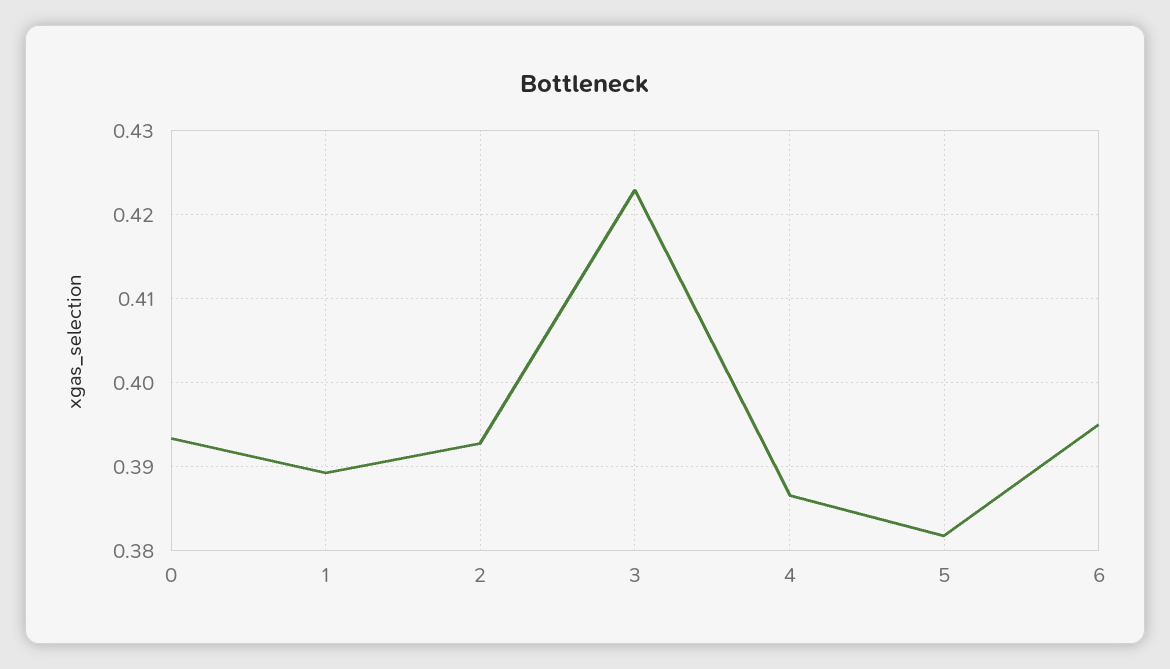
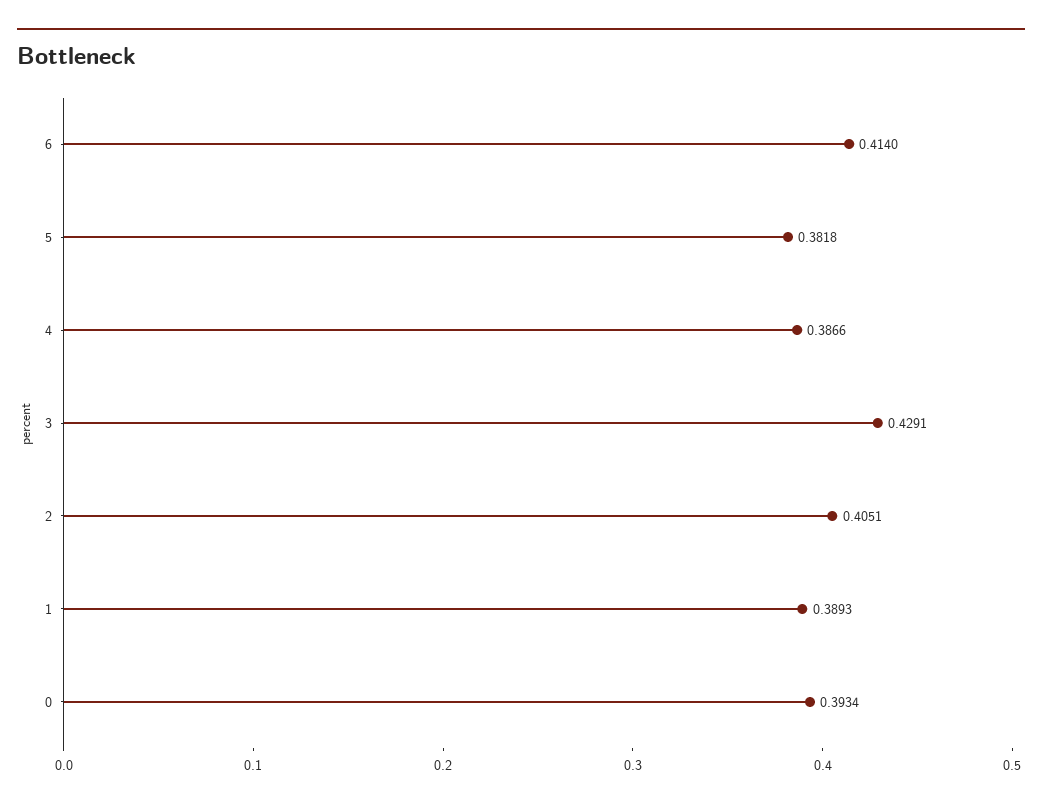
2: 0.393 -> 0.4051
3: 0.423 -> 0.4291
6: 0.395 -> 0.414

